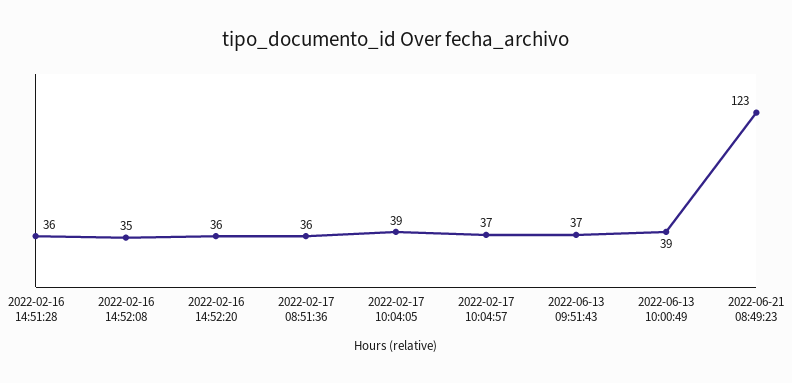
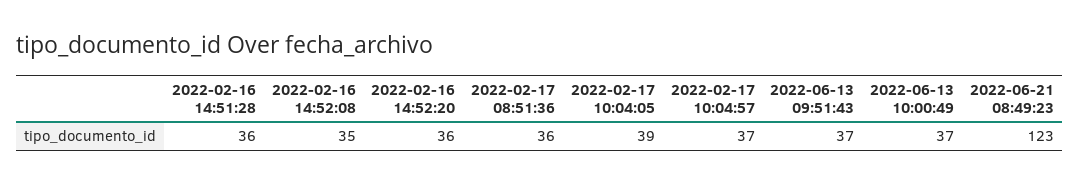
2022-06-13 10:00:49: 39 -> 37

